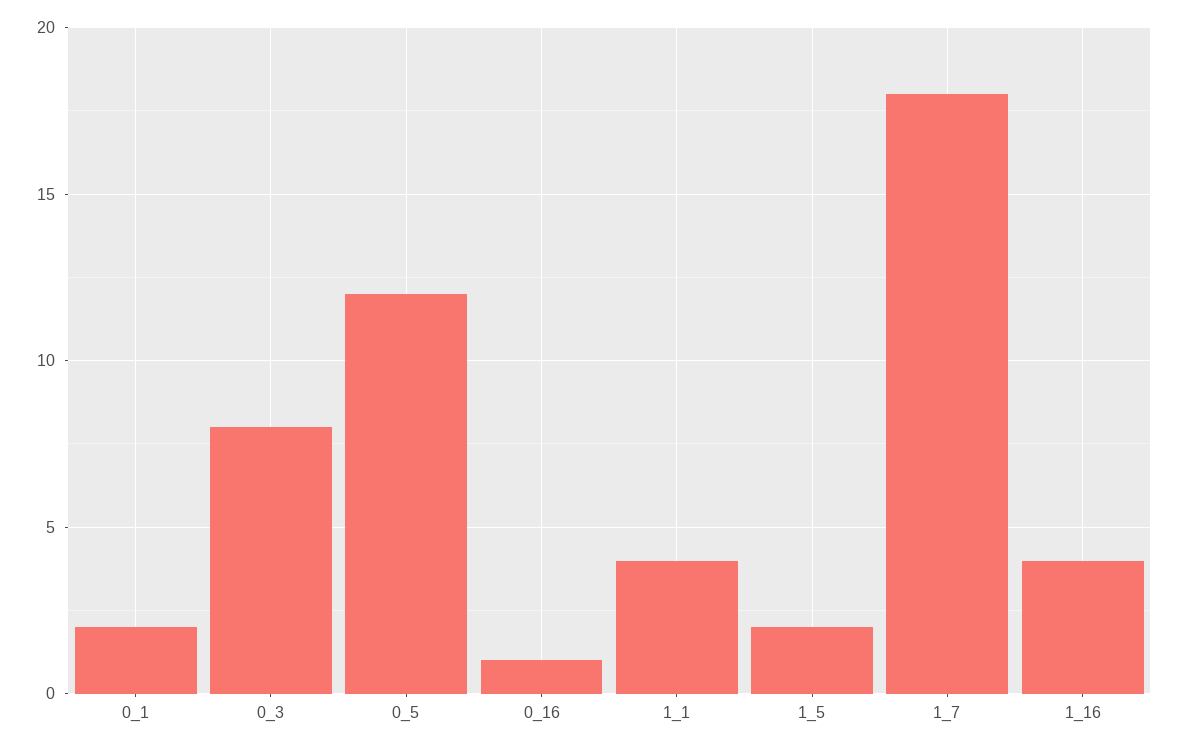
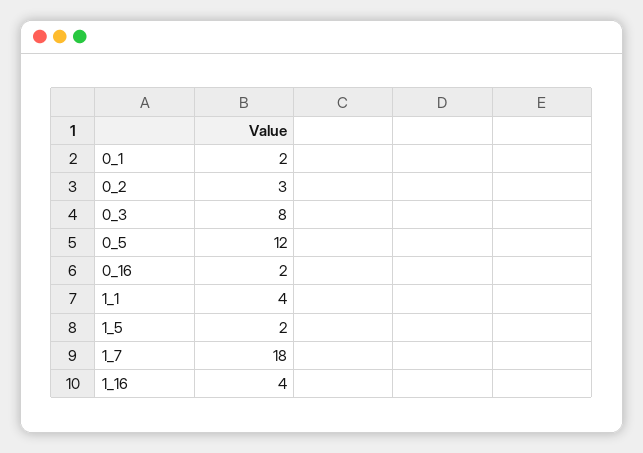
0_16: 1 -> 2
0_2: none -> 3

